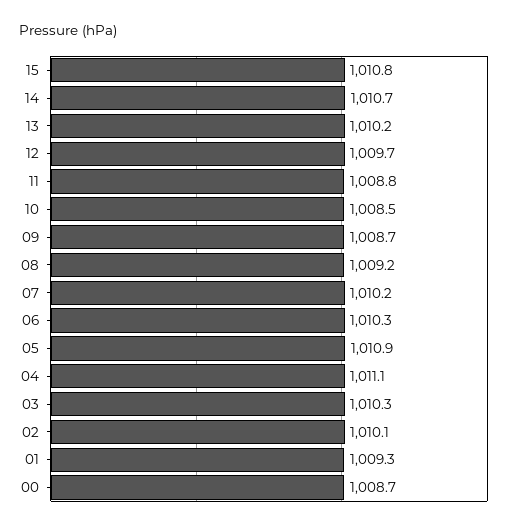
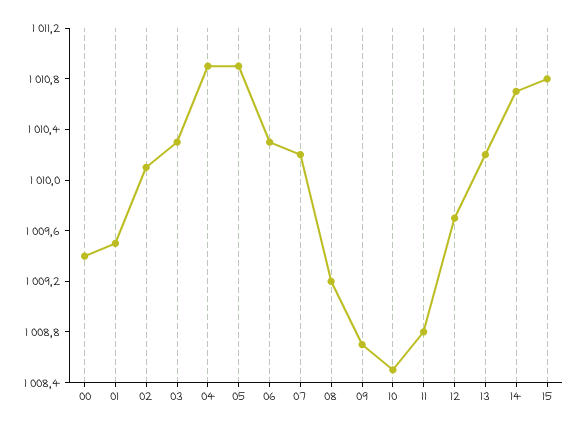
04: 1011.1 -> 1010.9
01: 1009.3 -> 1009.5
00: 1008.7 -> 1009.4

